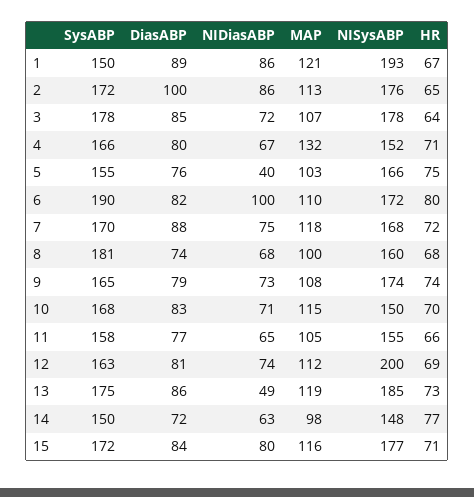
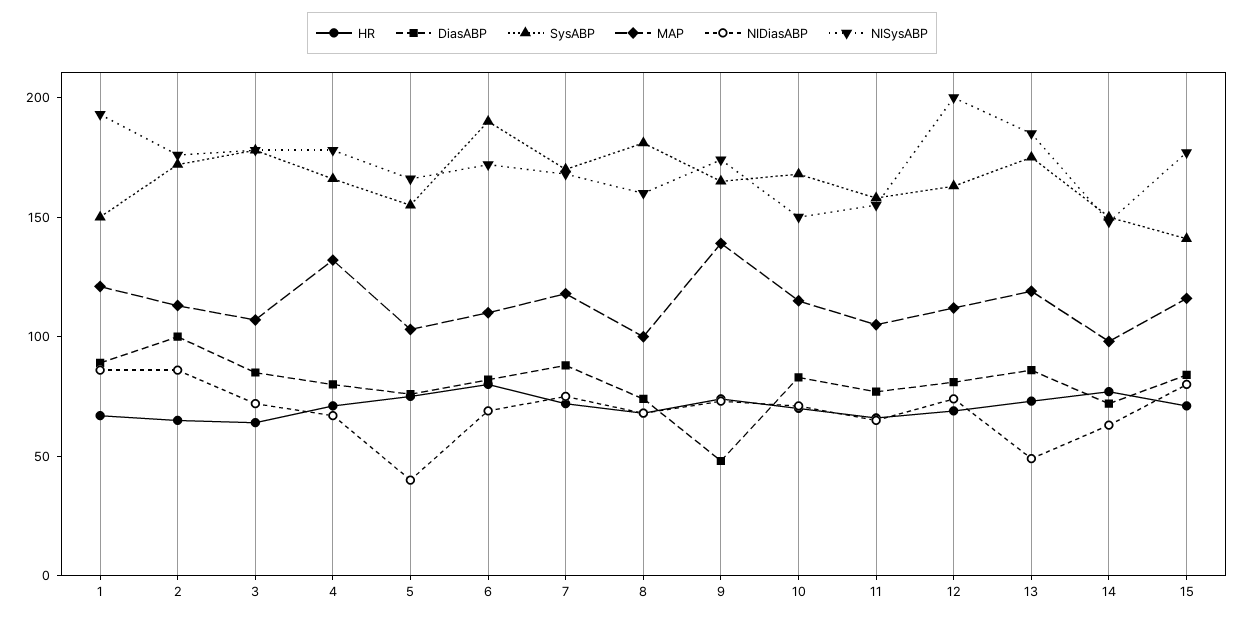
NISysABP, 4: 152 -> 180
NIDiasABP, 6: 100 -> 70
DiasABP, 9: 79 -> 50
MAP, 9: 108 -> 140
SysABP, 15: 172 -> 140

